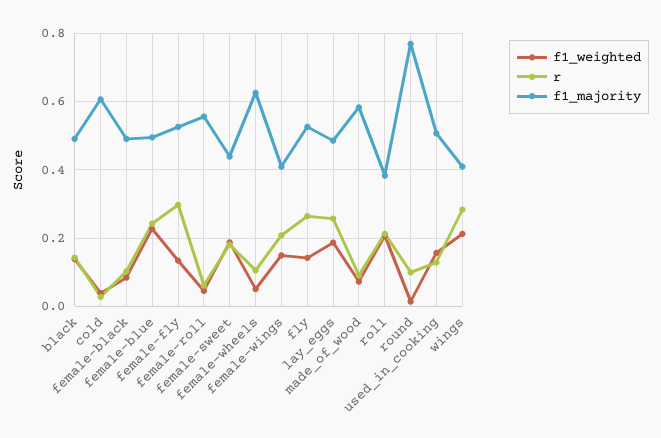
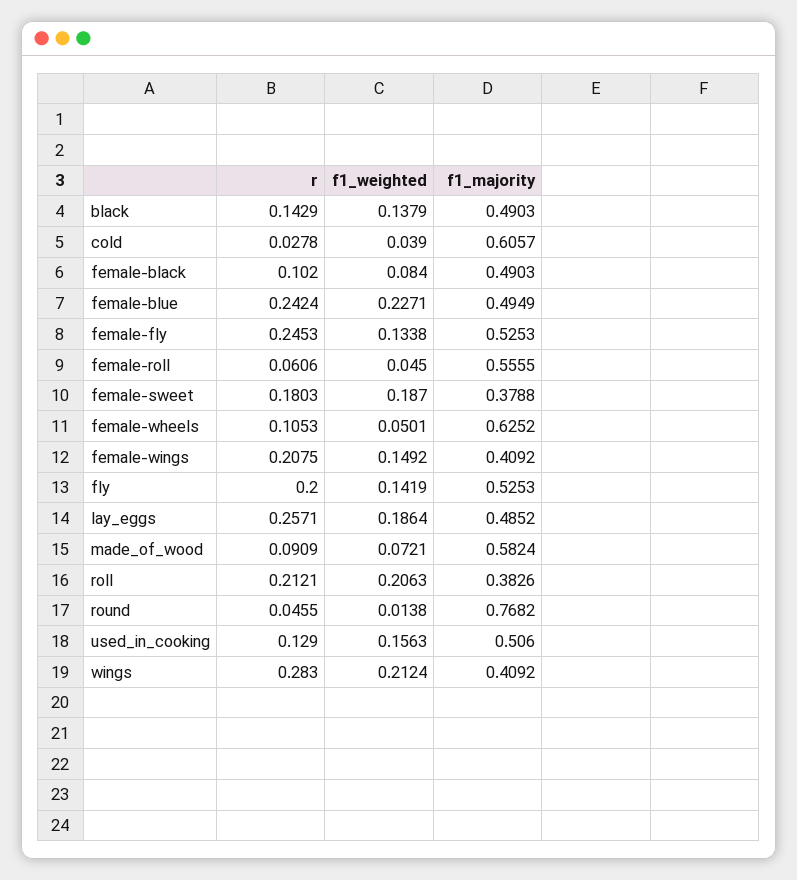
r, female-fly: 0.3 -> 0.2453
f1_majority, female-sweet: 0.44 -> 0.3788
r, fly: 0.26 -> 0.2
r, round: 0.1 -> 0.0455

